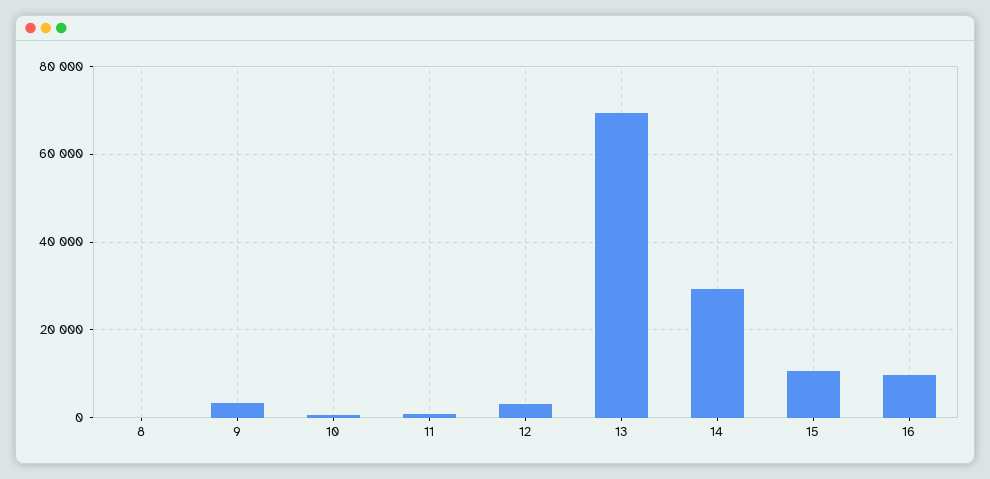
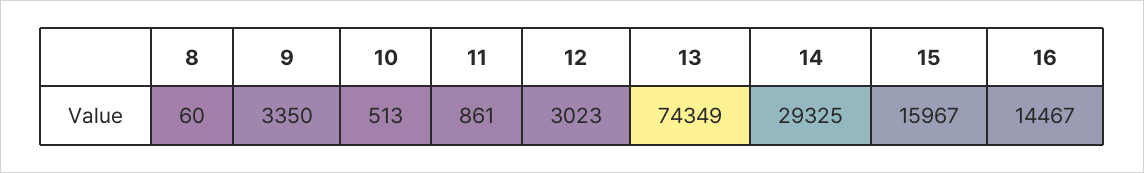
13: 70000 -> 74349
15: 10000 -> 15967
16: 10000 -> 14467

